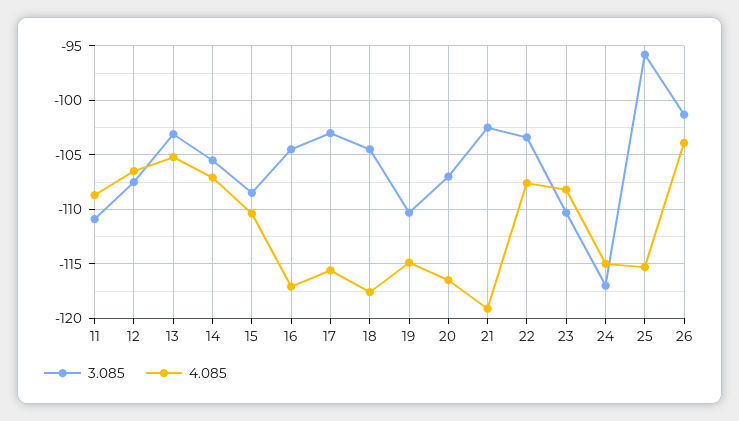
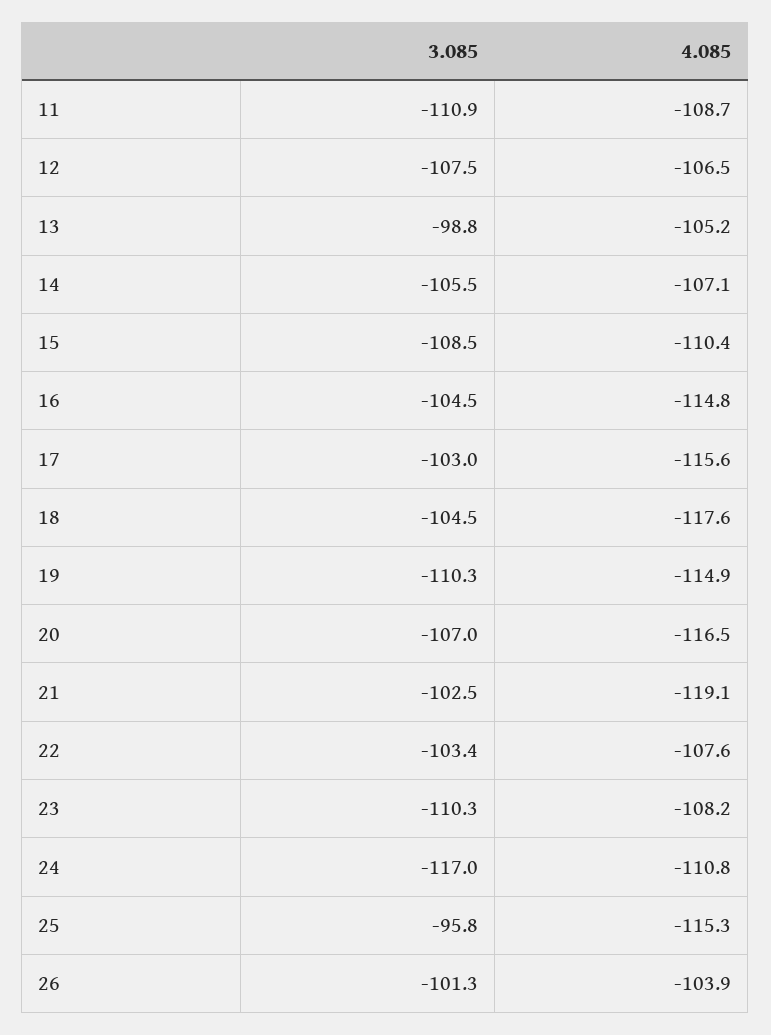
3.085, 13: -103 -> -98.8
4.085, 16: -117 -> -114.8
4.085, 24: -115 -> -110.8

